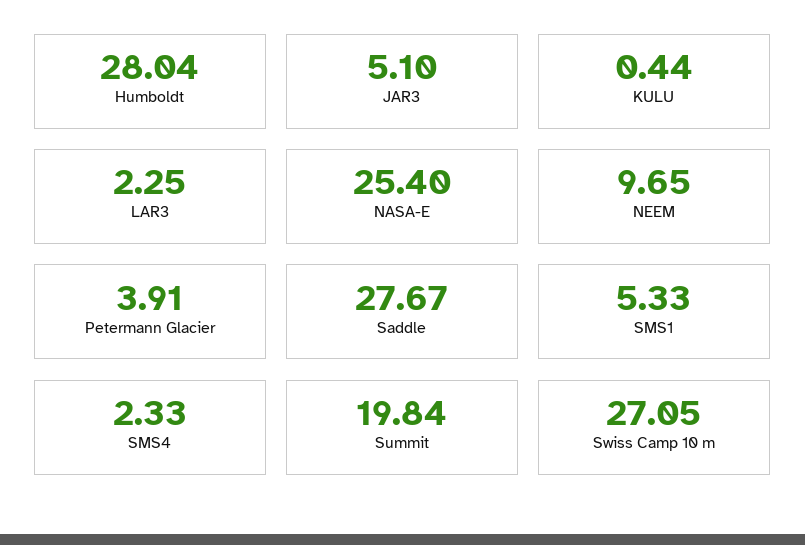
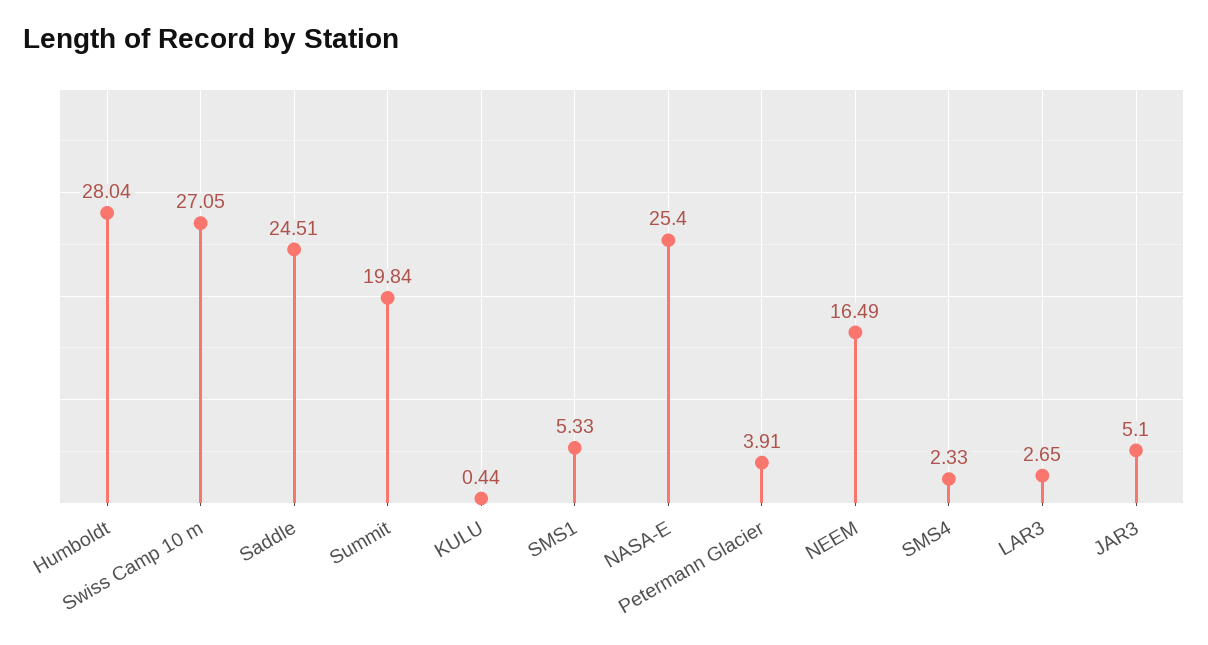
LAR3: 2.25 -> 2.65
NEEM: 9.65 -> 16.49
Saddle: 27.67 -> 24.51

